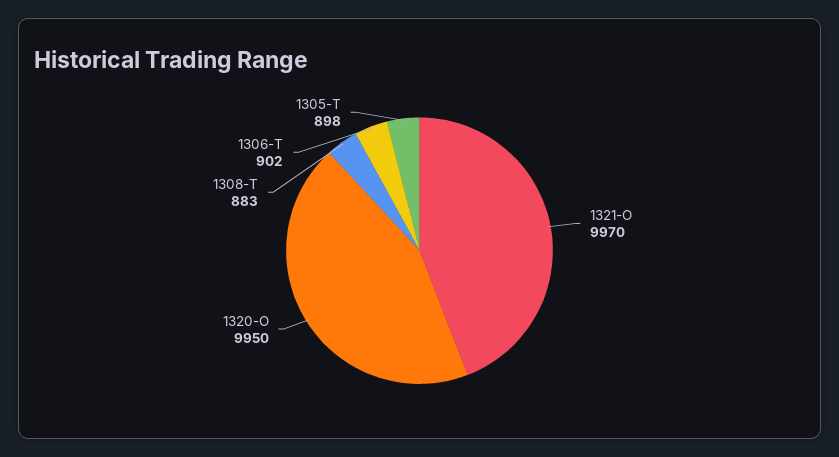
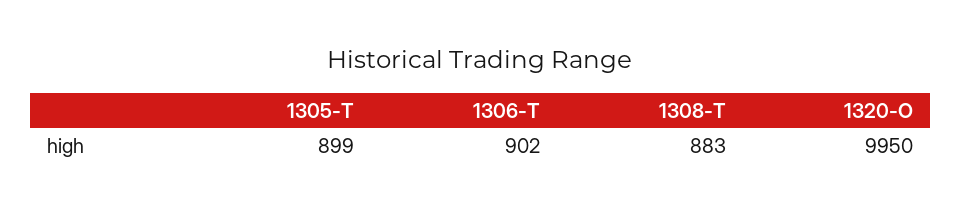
1321-O: 9970 -> none
1305-T: 898 -> 899

